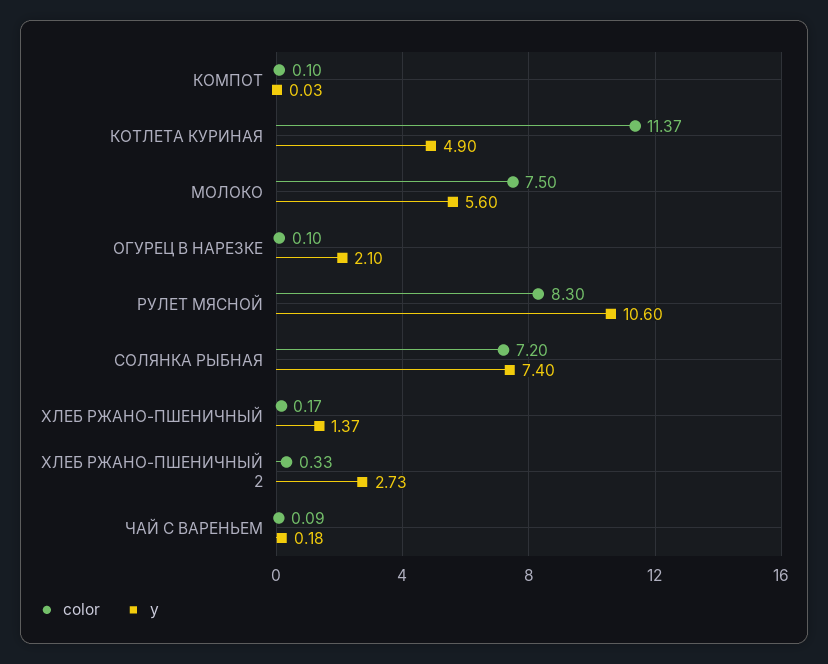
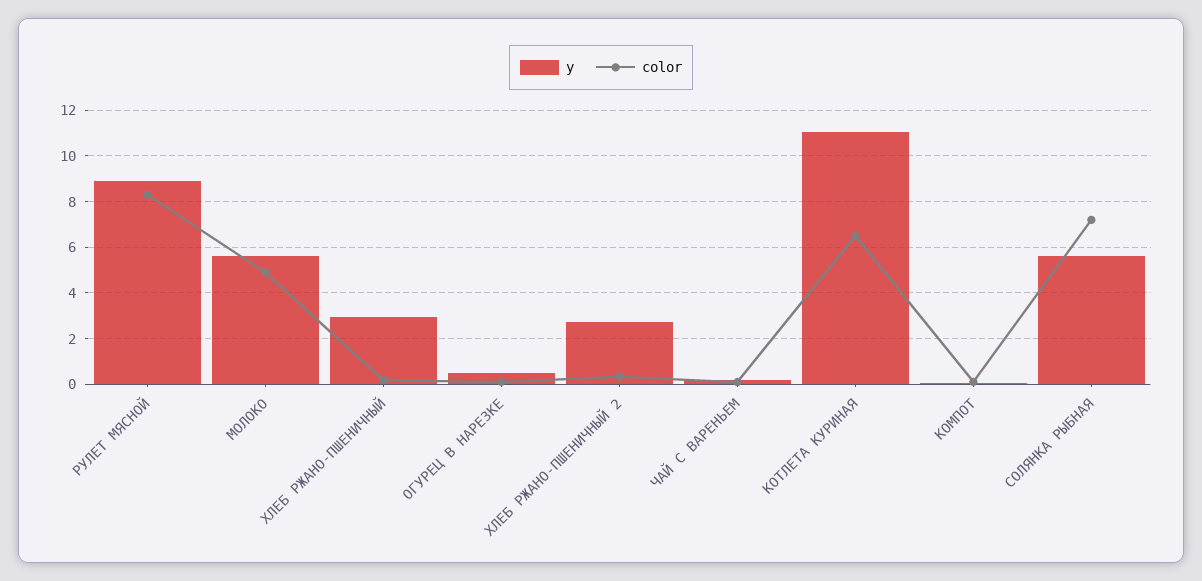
color, КОТЛЕТА КУРИНАЯ: 11.37 -> 6.5
y, КОТЛЕТА КУРИНАЯ: 4.9 -> 11
color, МОЛОКО: 7.5 -> 5
y, ОГУРЕЦ В НАРЕЗКЕ: 2.1 -> 0.5
y, РУЛЕТ МЯСНОЙ: 10.6 -> 9
y, СОЛЯНКА РЫБНАЯ: 7.4 -> 5.5
y, ХЛЕБ РЖАНО-ПШЕНИЧНЫЙ: 1.37 -> 3

